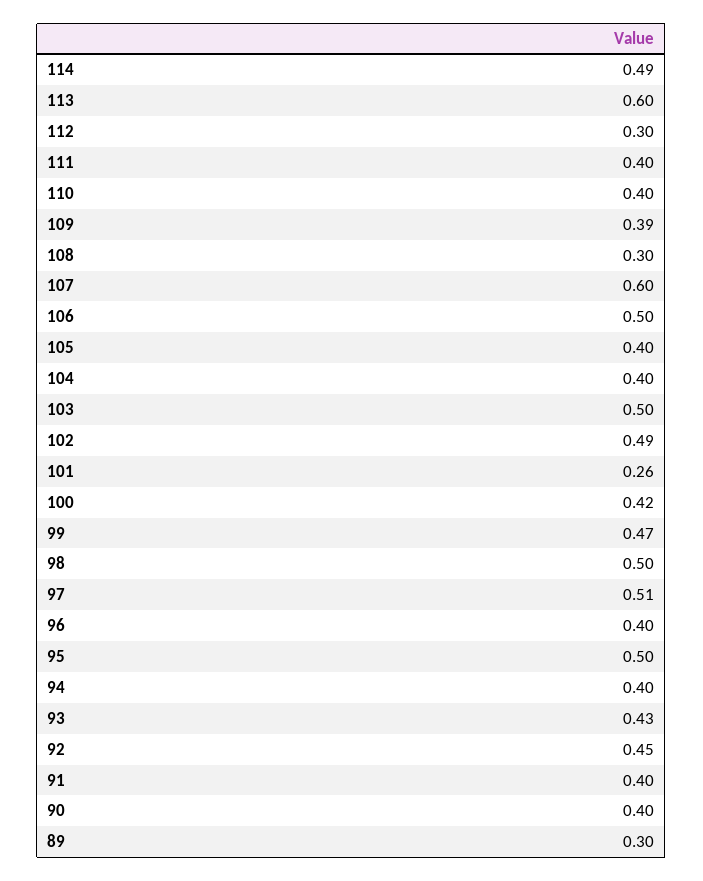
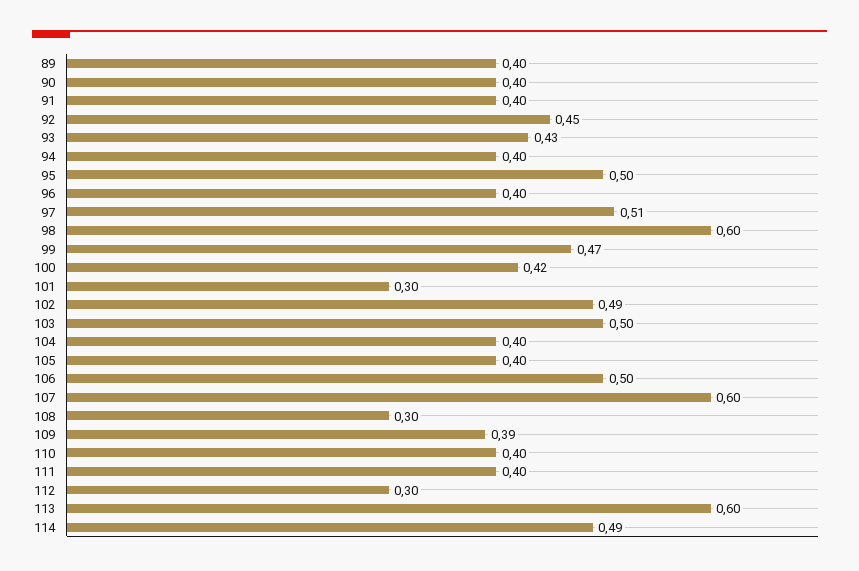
101: 0.26 -> 0.3
98: 0.5 -> 0.6
89: 0.3 -> 0.4

